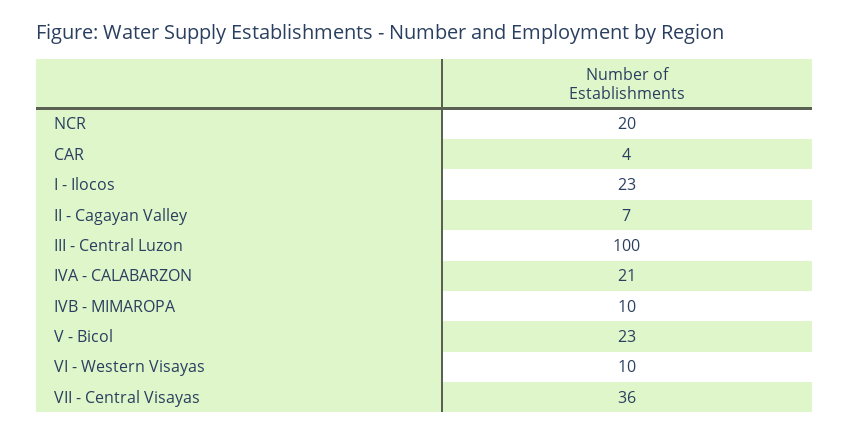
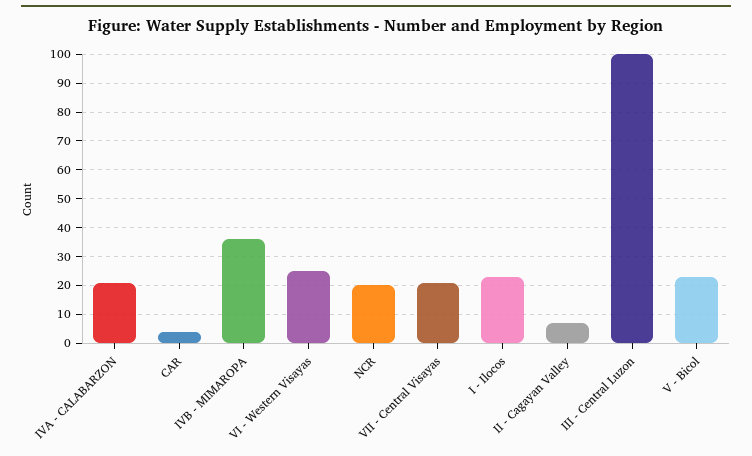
IVB - MIMAROPA: 10 -> 35
VI - Western Visayas: 10 -> 25
VII - Central Visayas: 36 -> 20

